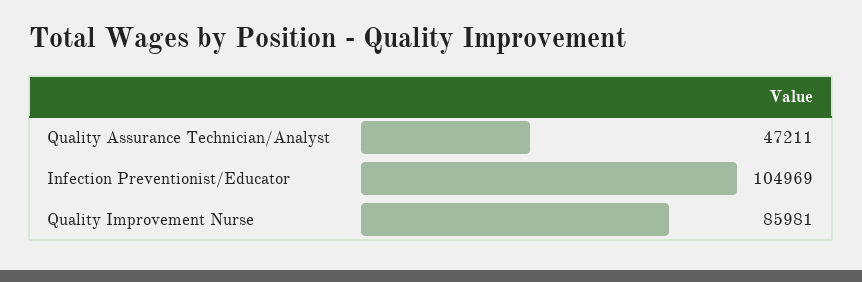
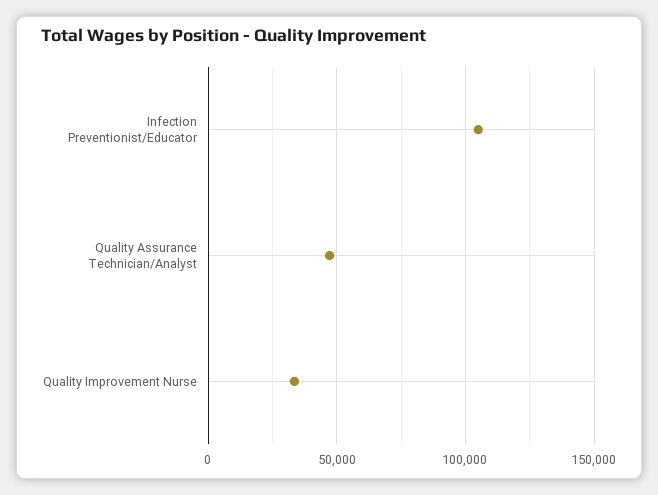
Quality Improvement Nurse: 85981 -> 35000

